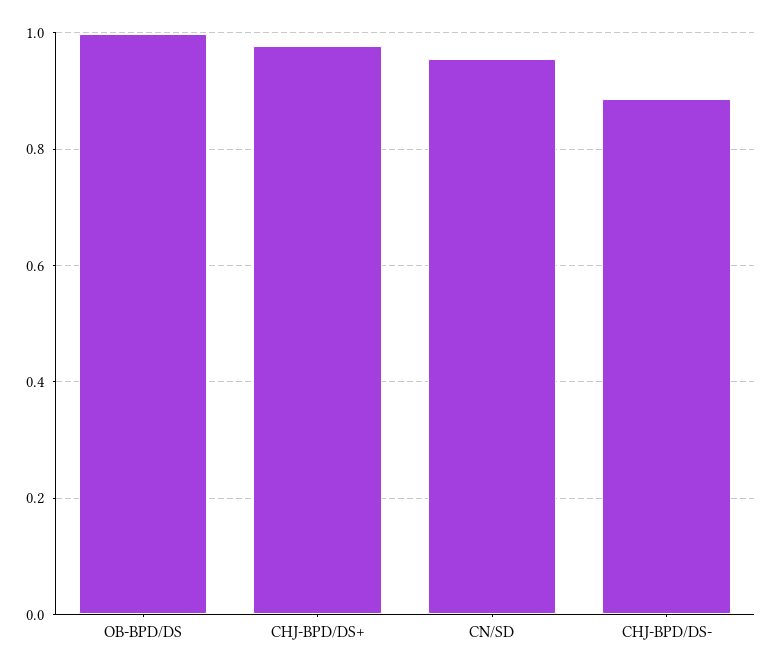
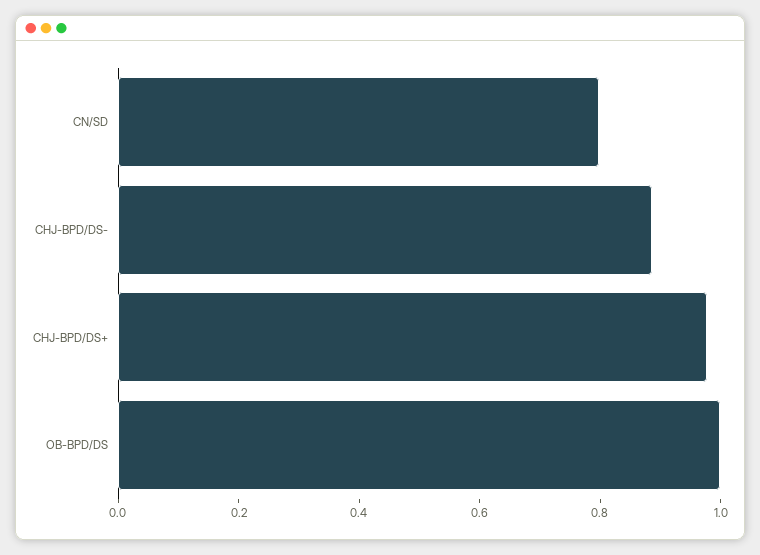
CN/SD: 0.96 -> 0.8

